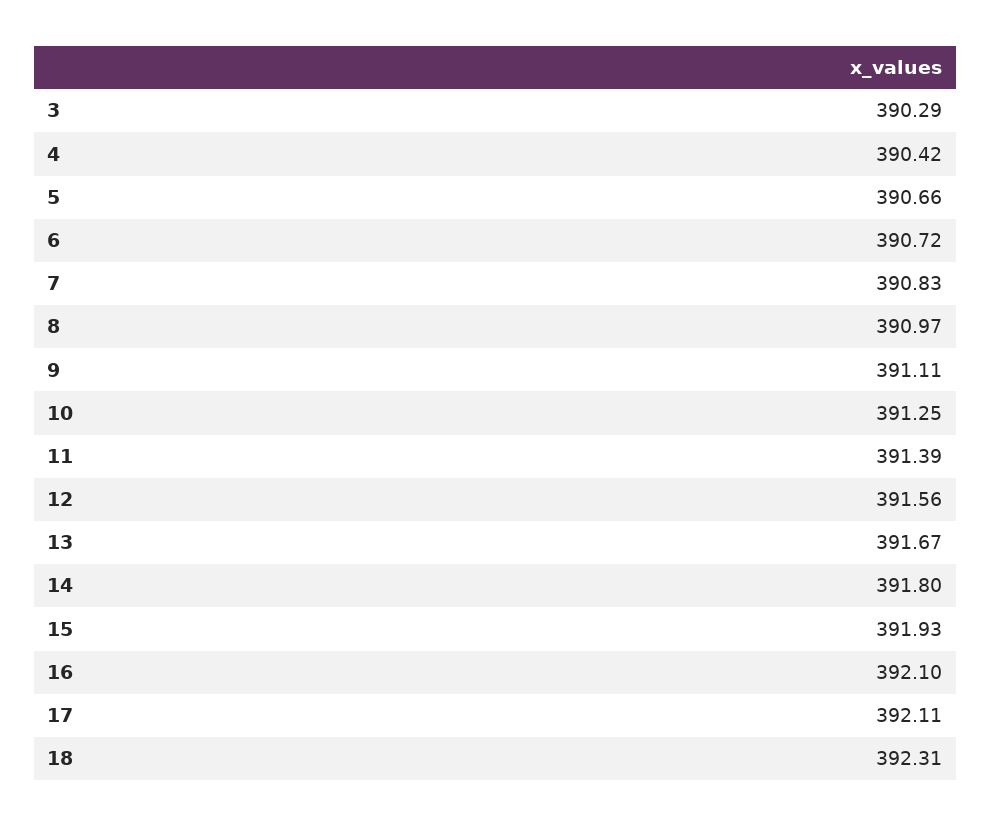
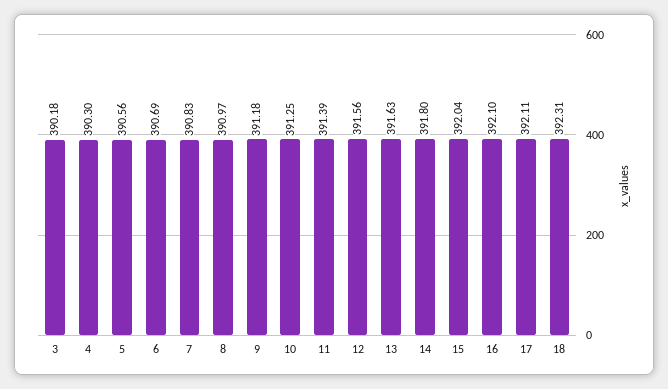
3: 390.29 -> 390.18
4: 390.42 -> 390.3
5: 390.66 -> 390.56
6: 390.72 -> 390.69
9: 391.11 -> 391.18
13: 391.67 -> 391.63
15: 391.93 -> 392.04

